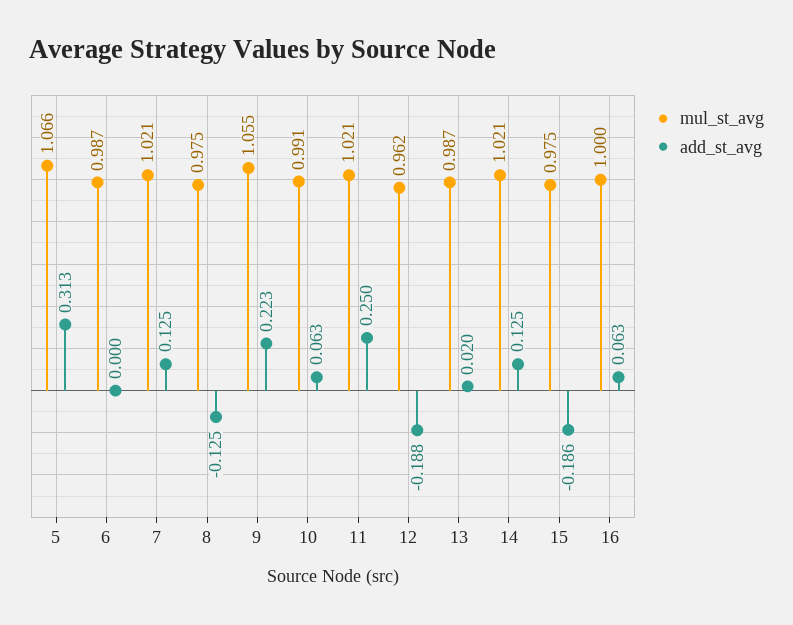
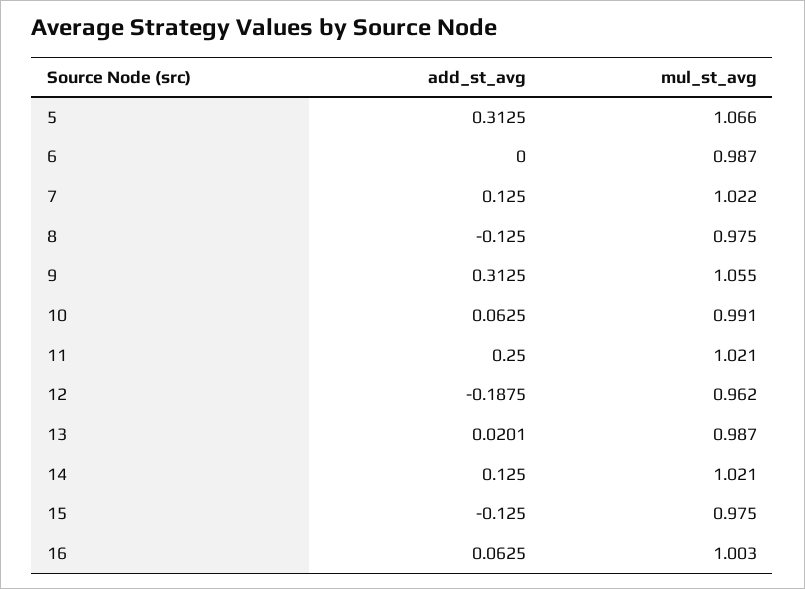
mul_st_avg, 7: 1.021 -> 1.022
add_st_avg, 9: 0.223 -> 0.3125
add_st_avg, 15: -0.186 -> -0.125
mul_st_avg, 16: 1 -> 1.003

